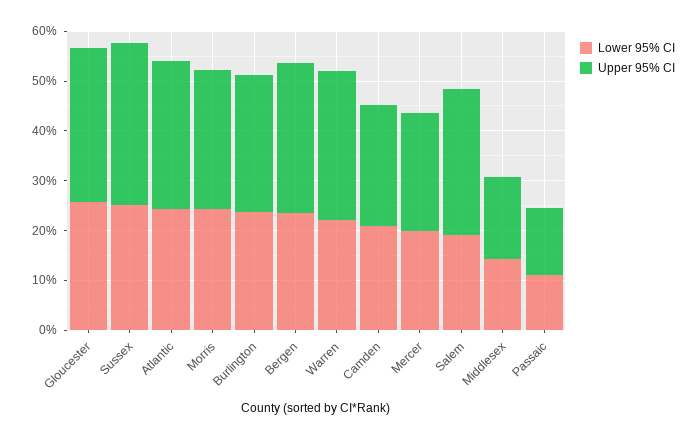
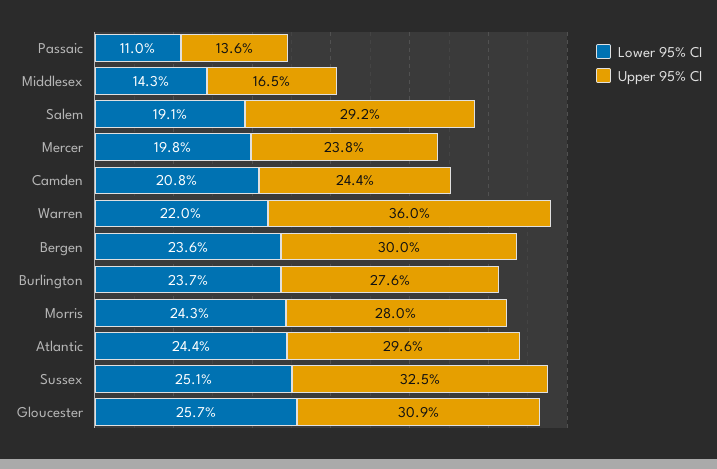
Upper 95% CI, Warren: 30 -> 36

